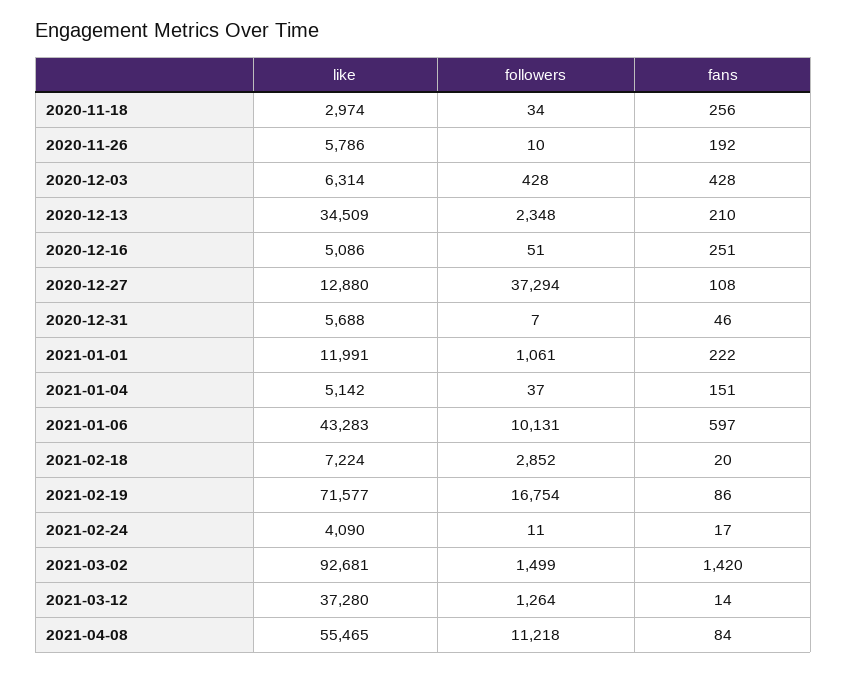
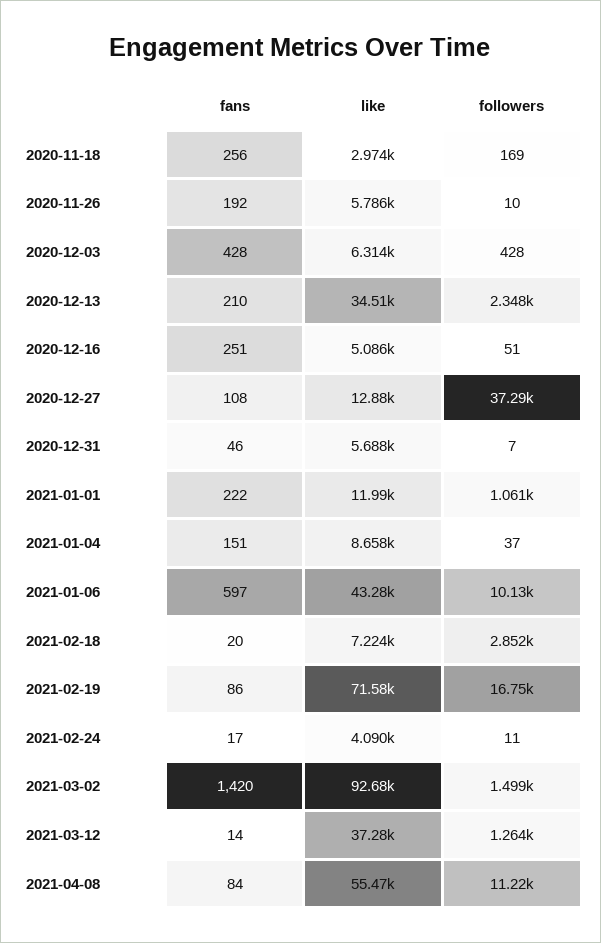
followers, 2020-11-18: 34 -> 169
like, 2021-01-04: 5142 -> 8658

